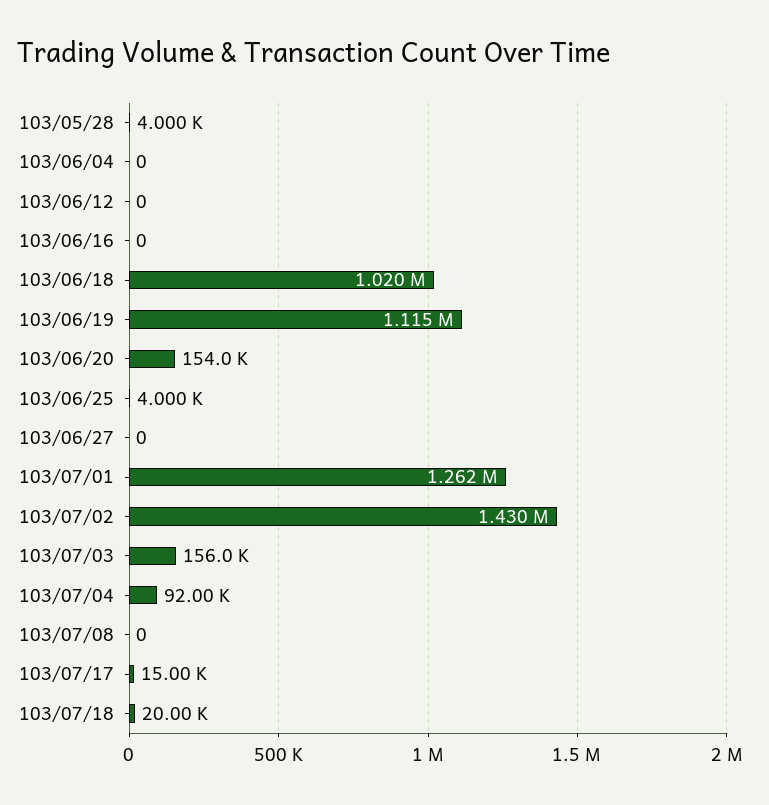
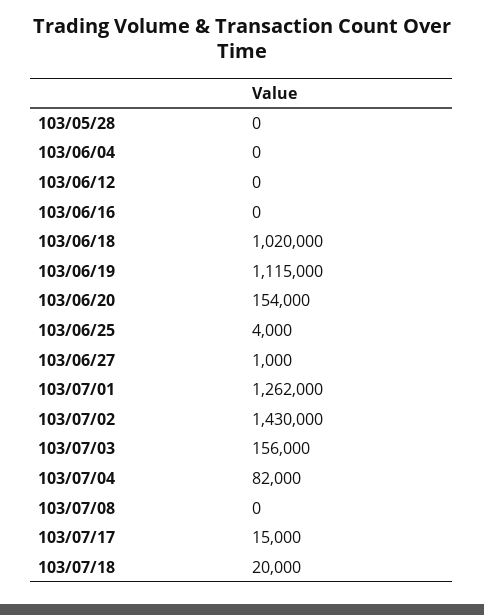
103/05/28: 4000 -> 0
103/06/27: 0 -> 1000
103/07/04: 92000 -> 82000

